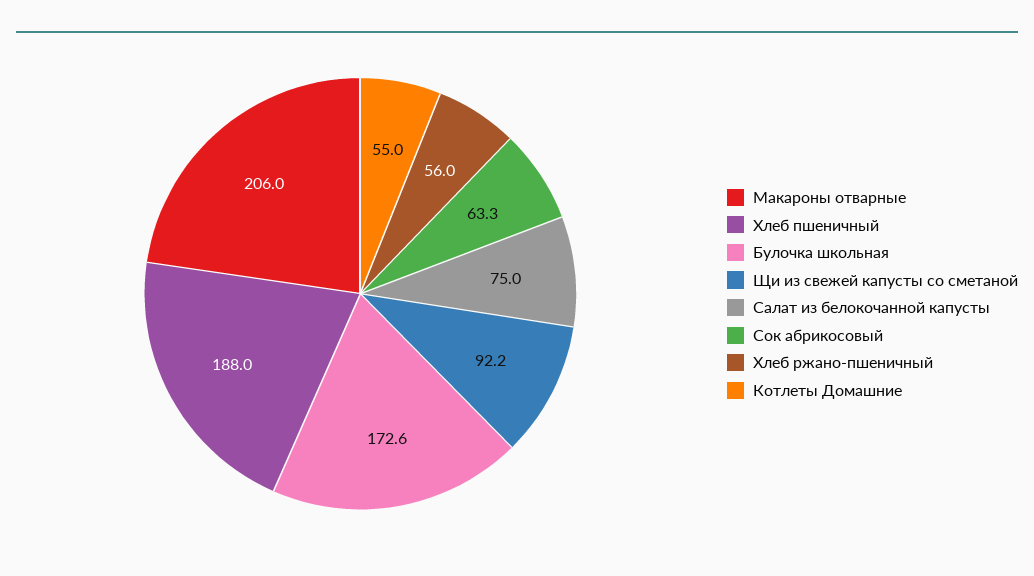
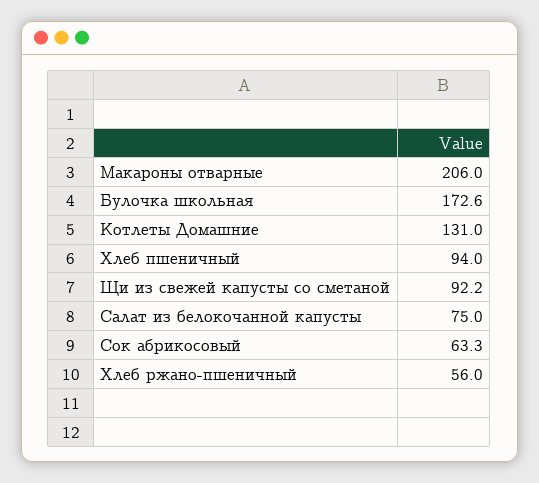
Хлеб пшеничный: 188 -> 94
Котлеты Домашние: 55 -> 131

